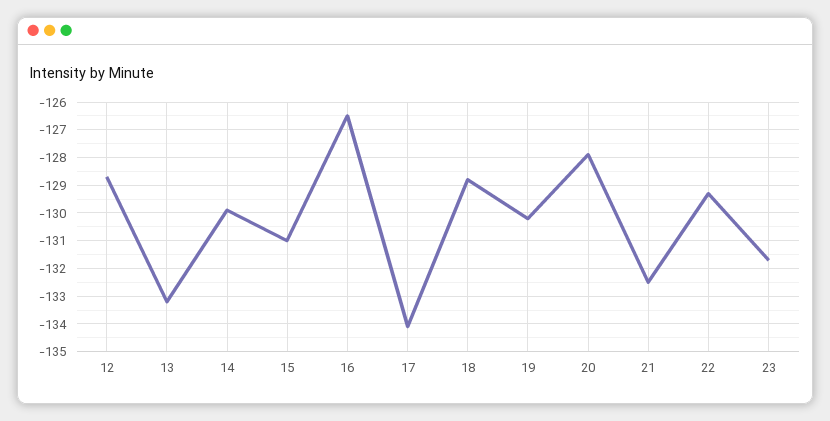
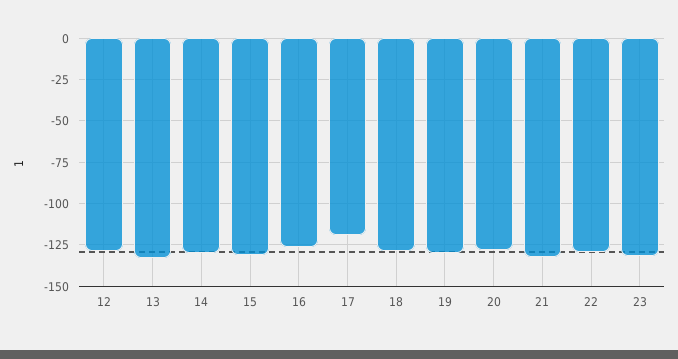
17: -134 -> -120

